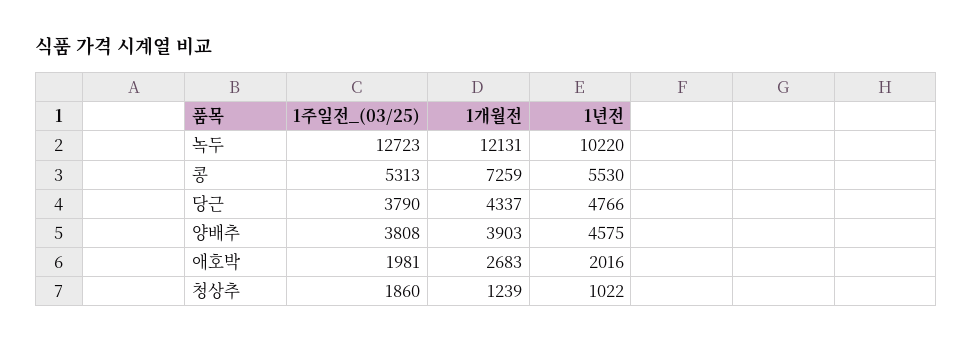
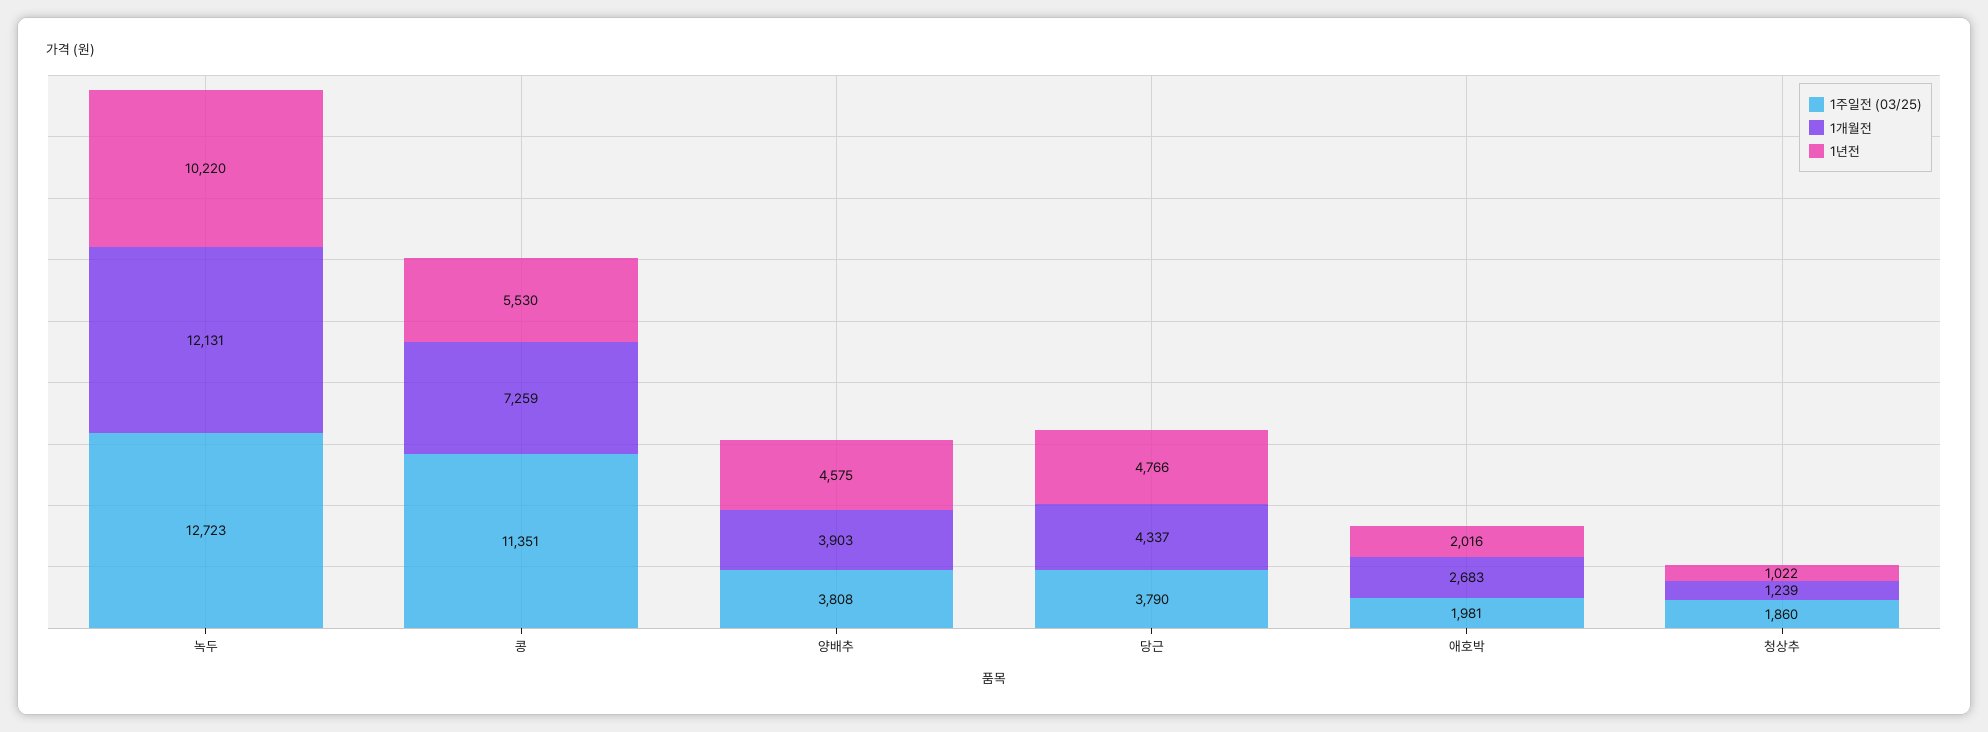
1주일전_(03/25), 콩: 5313 -> 11351

